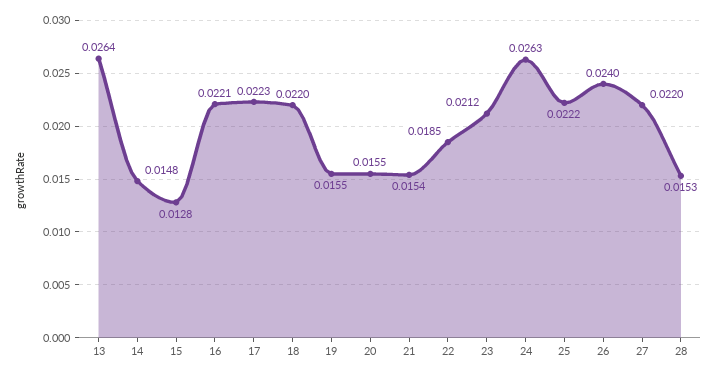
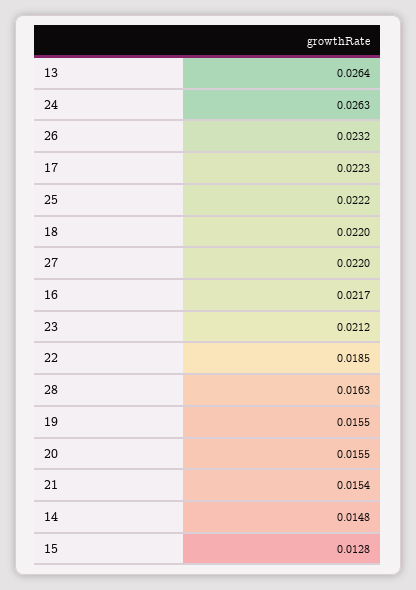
16: 0.0221 -> 0.0217
26: 0.024 -> 0.0232
28: 0.0153 -> 0.0163

